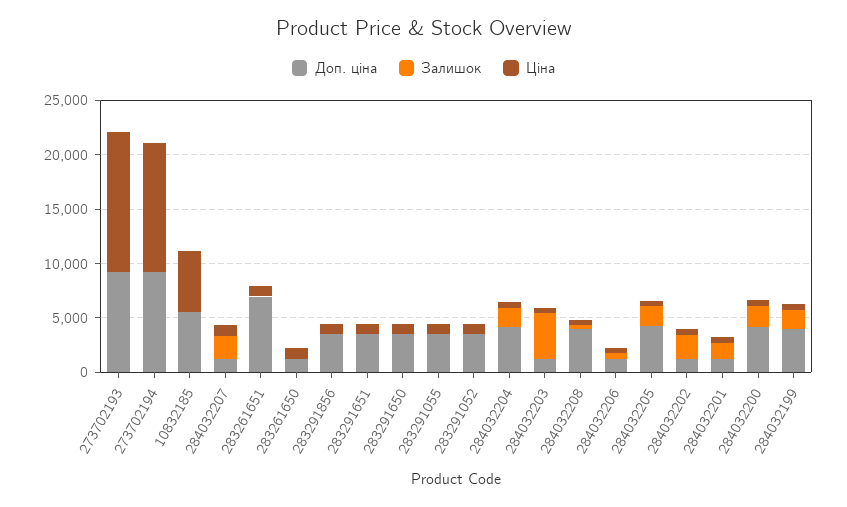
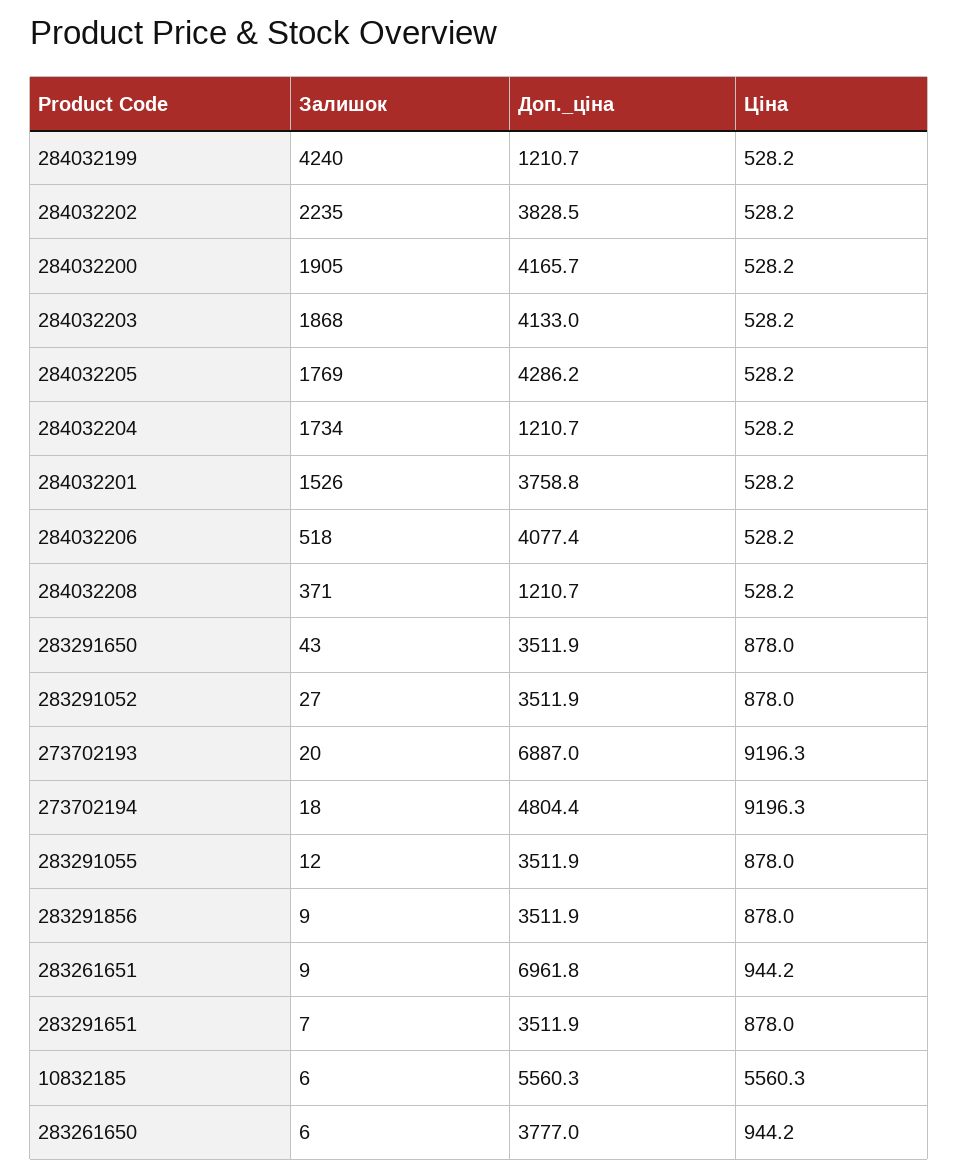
Доп. ціна, 273702193: 9000 -> 6887
Ціна, 273702193: 13000 -> 9196.3
Доп. ціна, 273702194: 9000 -> 4804.4
Ціна, 273702194: 12000 -> 9196.3
Доп. ціна, 284032207: 1000 -> none
Залишок, 284032207: 2000 -> none
Ціна, 284032207: 1000 -> none
Доп. ціна, 283261650: 1000 -> 3777
Доп. ціна, 284032204: 4000 -> 1210.7
Доп. ціна, 284032203: 1000 -> 4133
Залишок, 284032203: 4000 -> 1868
Доп. ціна, 284032208: 4000 -> 1210.7
Доп. ціна, 284032206: 1000 -> 4077.4
Доп. ціна, 284032202: 1000 -> 3828.5
Доп. ціна, 284032201: 1000 -> 3758.8
Доп. ціна, 284032199: 4000 -> 1210.7
Залишок, 284032199: 2000 -> 4240

